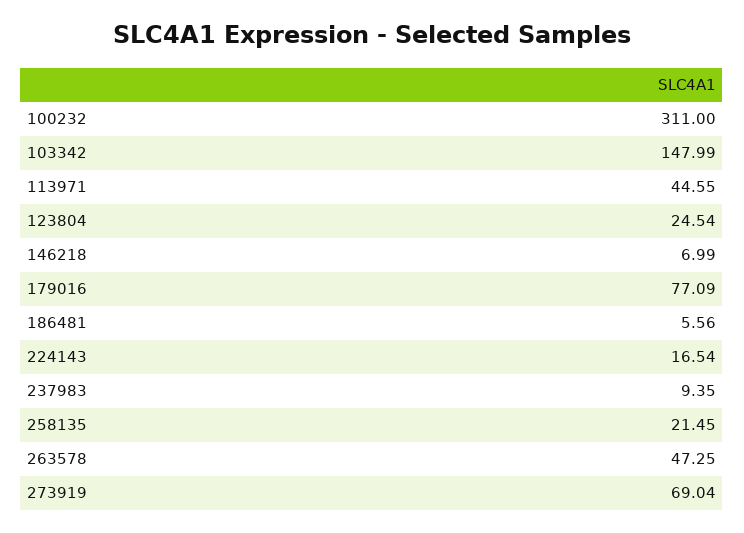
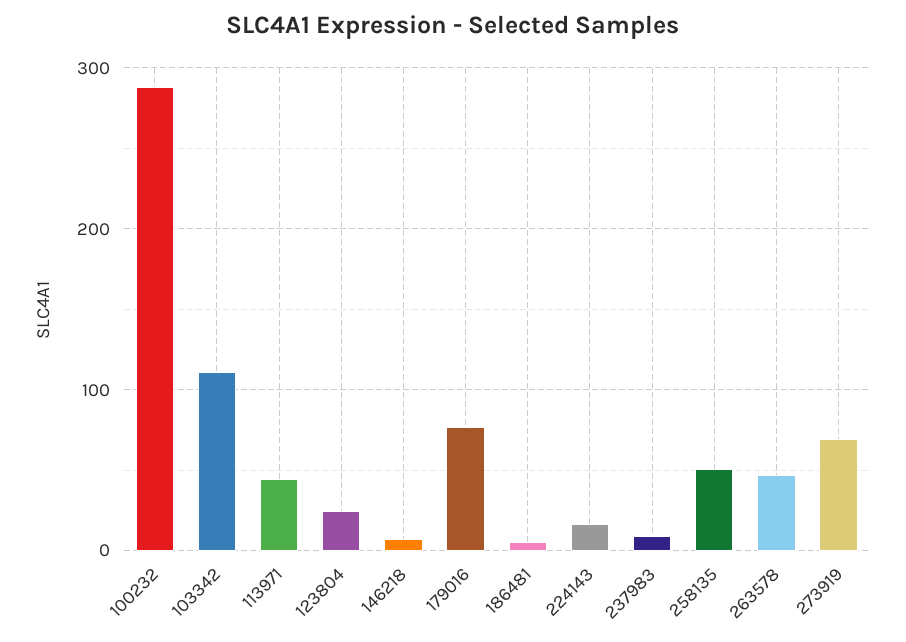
100232: 311 -> 290
103342: 147.99 -> 110
258135: 21.45 -> 50

